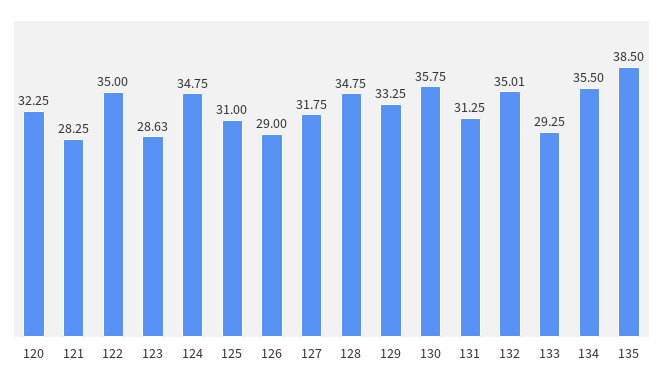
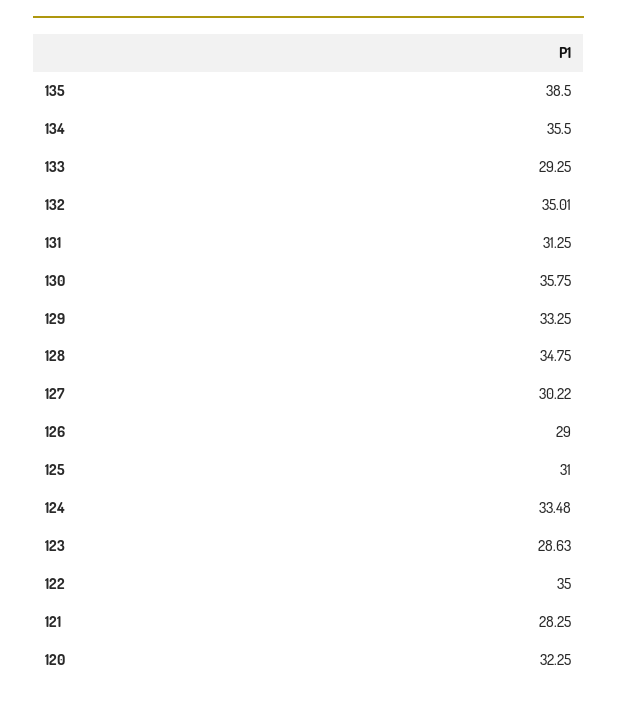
124: 34.75 -> 33.48
127: 31.75 -> 30.22

